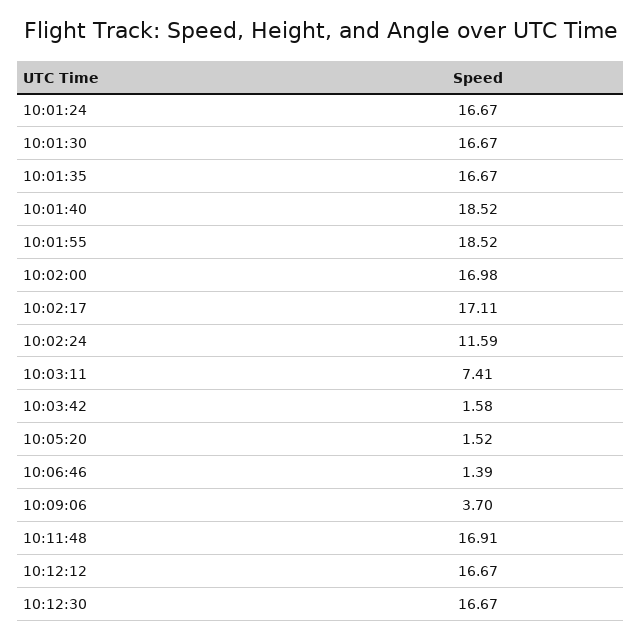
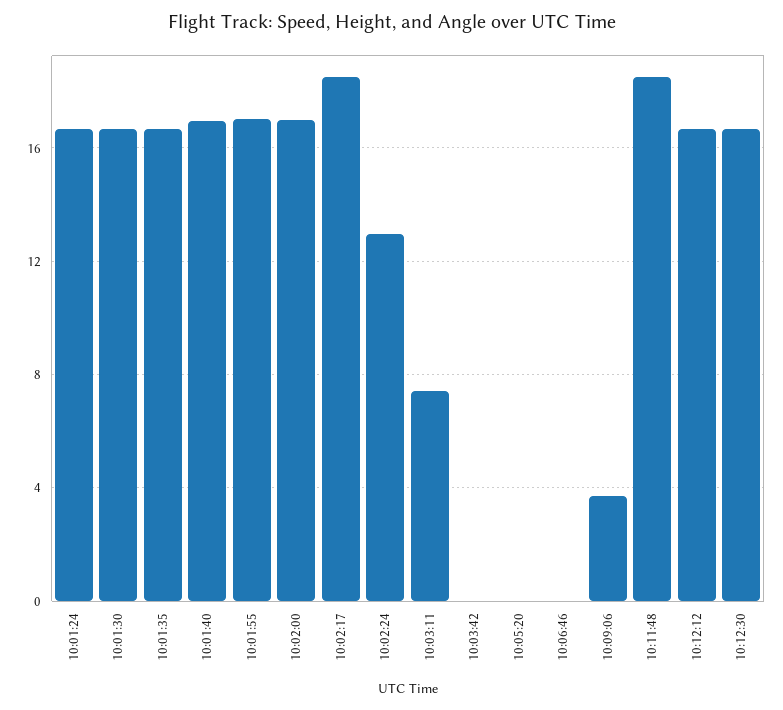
10:01:40: 18.52 -> 17
10:01:55: 18.52 -> 17
10:02:17: 17.11 -> 18.5
10:02:24: 11.59 -> 13
10:03:42: 1.58 -> 0
10:05:20: 1.52 -> 0
10:06:46: 1.39 -> 0
10:11:48: 16.91 -> 18.5

